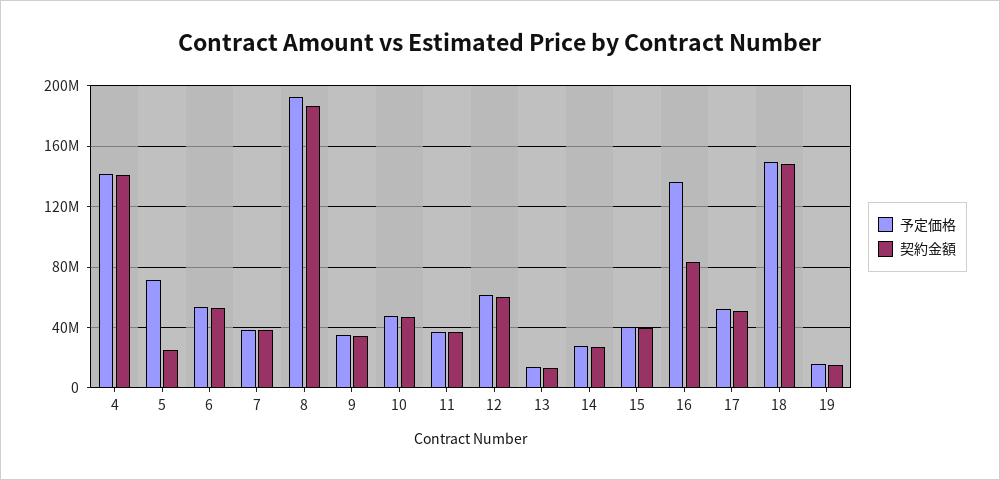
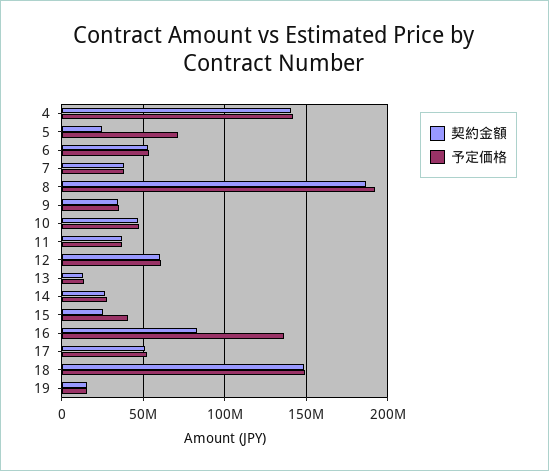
契約金額, 15: 40000000 -> 25000000

